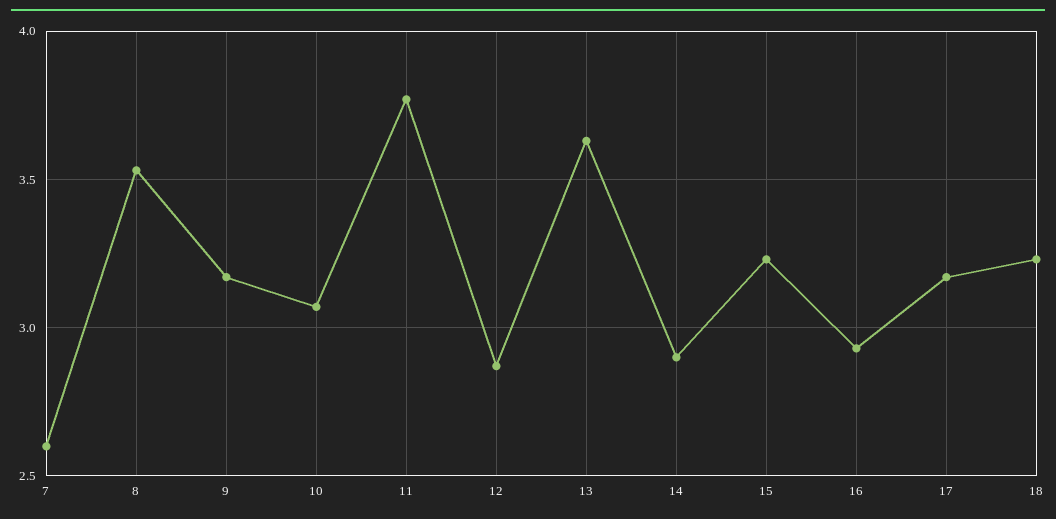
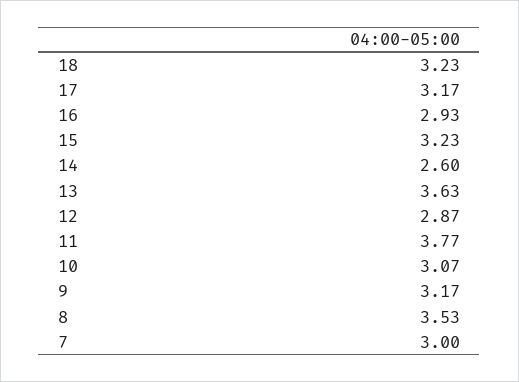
7: 2.6 -> 3
14: 2.9 -> 2.6

